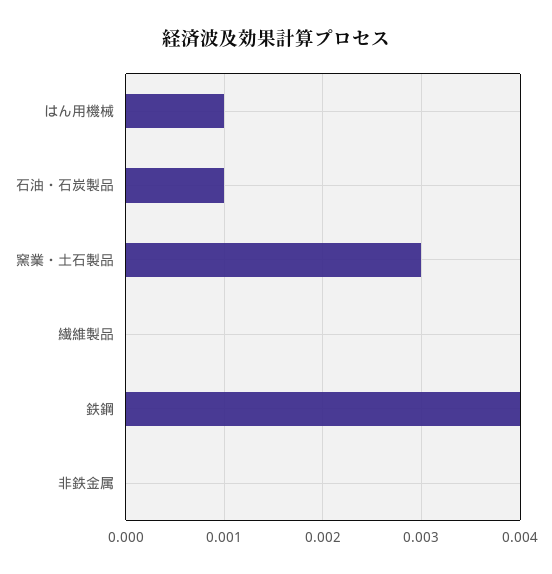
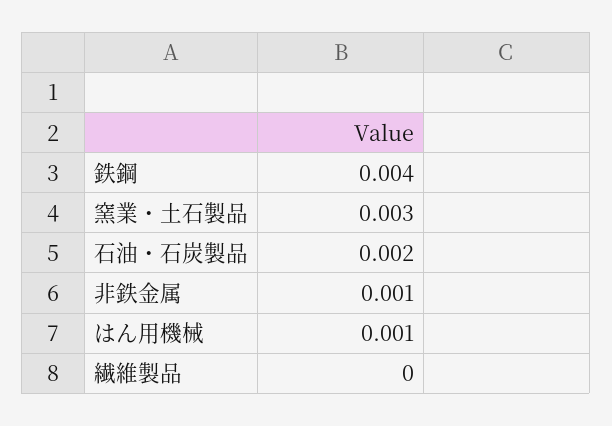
石油・石炭製品: 0.001 -> 0.002
非鉄金属: 0 -> 0.001

